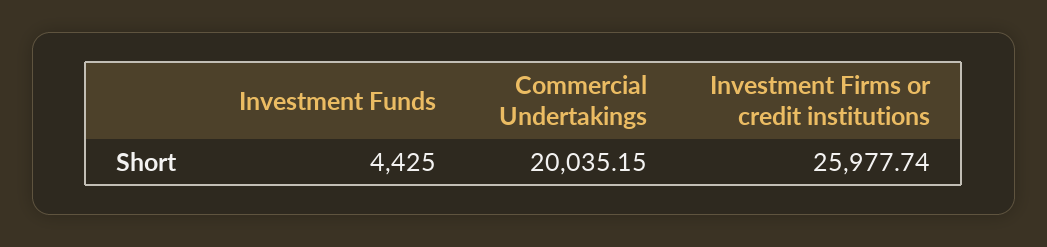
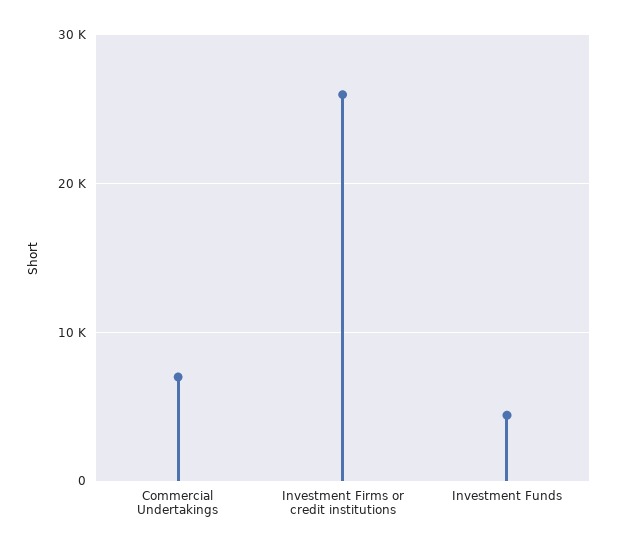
Commercial Undertakings: 20035.15 -> 7000

